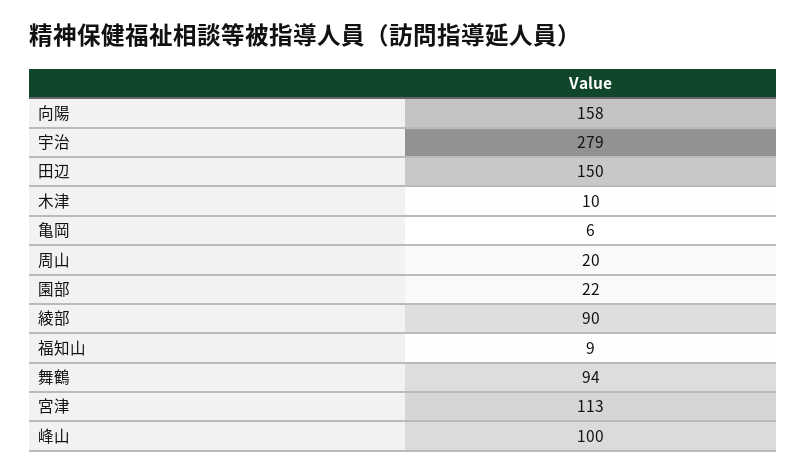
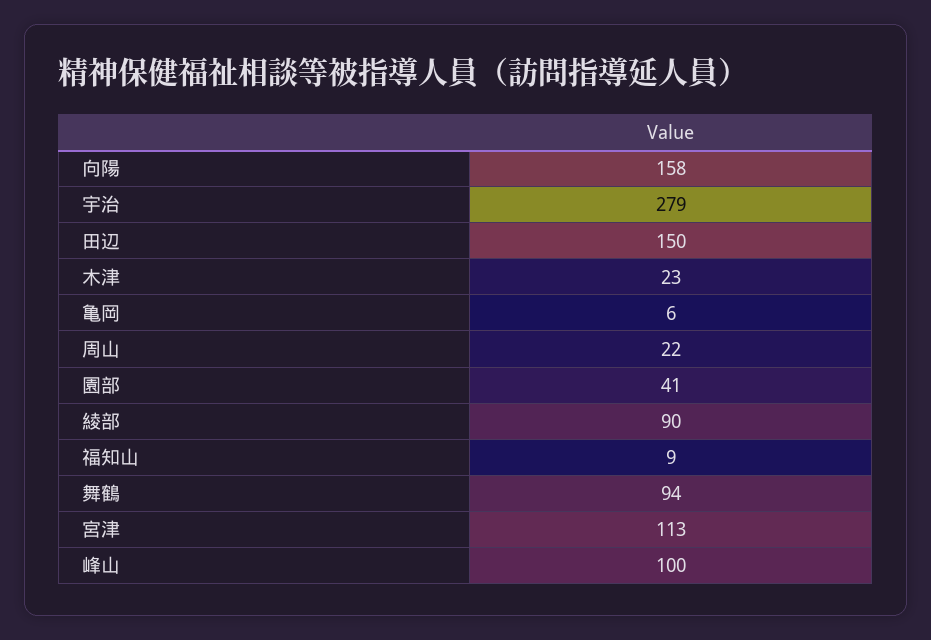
木津: 10 -> 23
周山: 20 -> 22
園部: 22 -> 41

